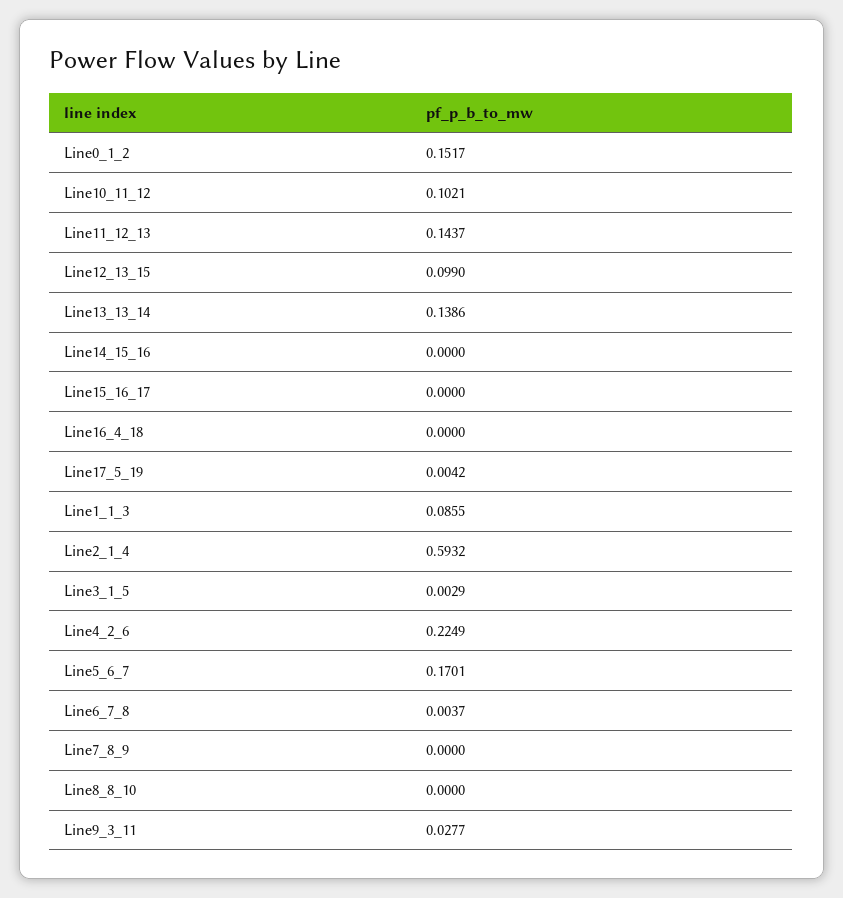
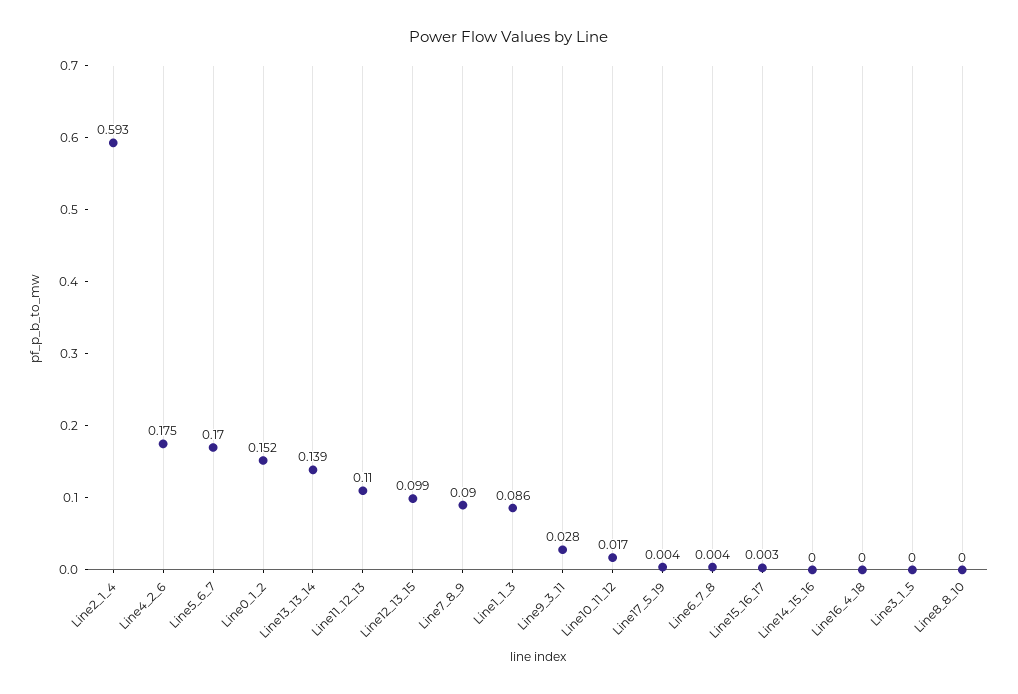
Line10_11_12: 0.1021 -> 0.017
Line11_12_13: 0.1437 -> 0.11
Line15_16_17: 0 -> 0.003
Line3_1_5: 0.0029 -> 0
Line4_2_6: 0.2249 -> 0.175
Line7_8_9: 0 -> 0.09

